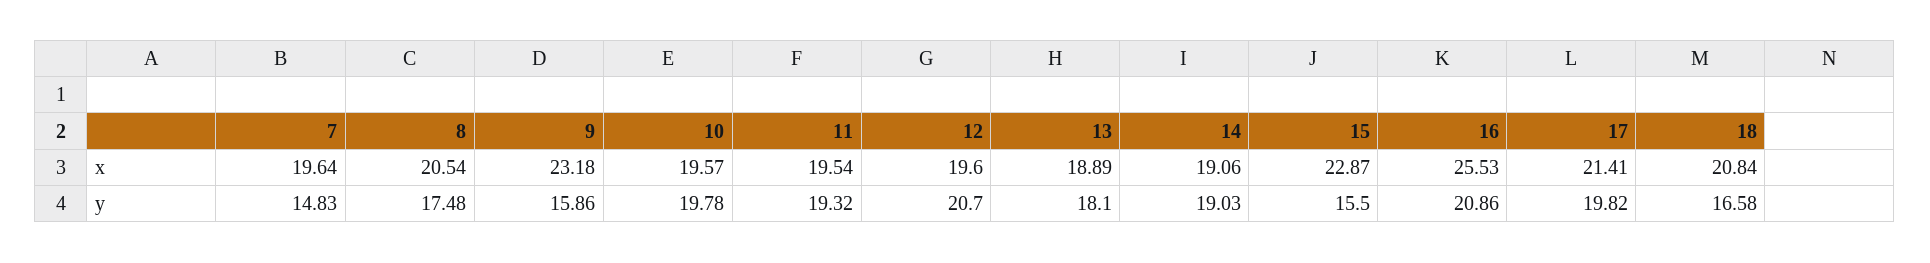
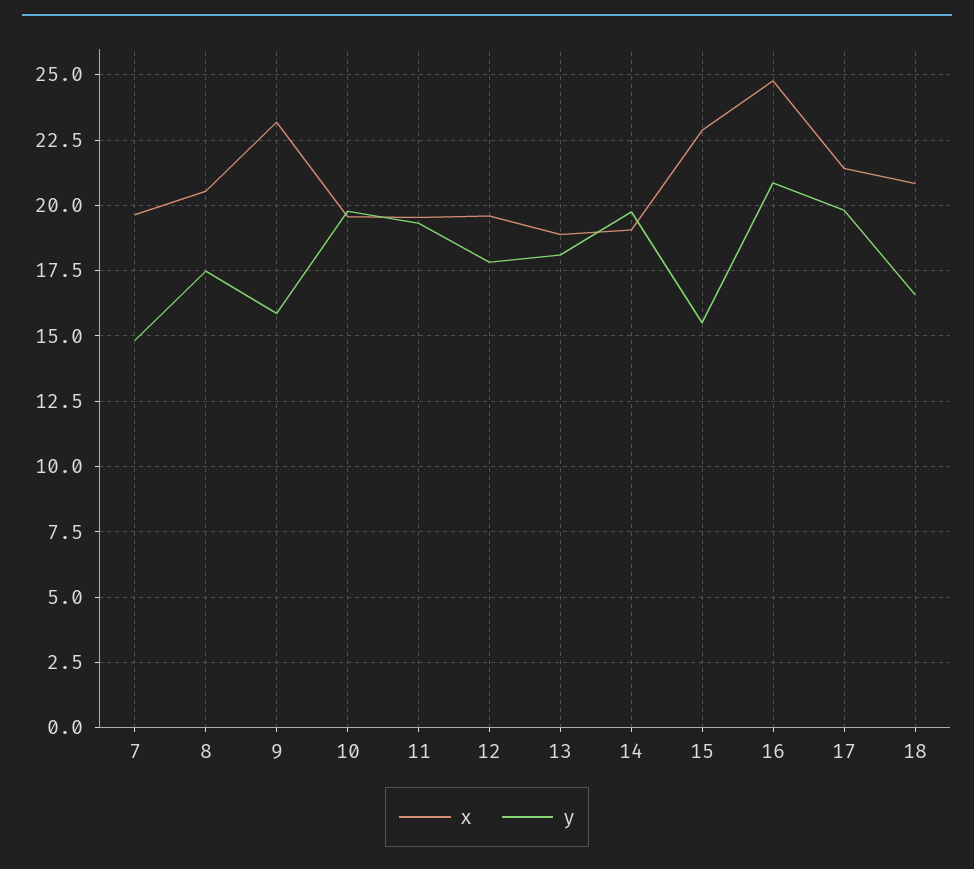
x, 16: 25.53 -> 24.75
y, 12: 20.7 -> 17.75
y, 14: 19.03 -> 19.75

